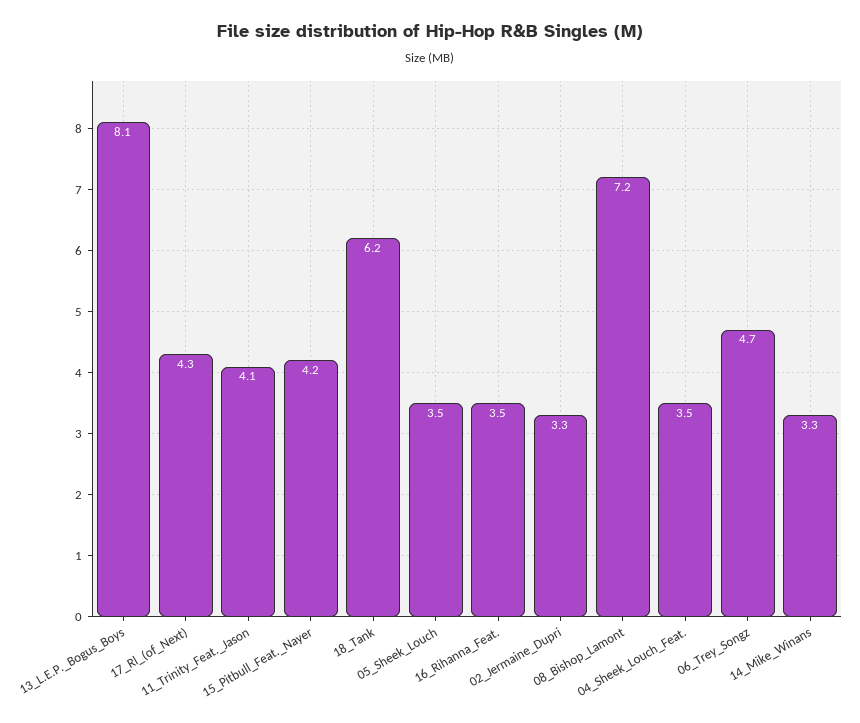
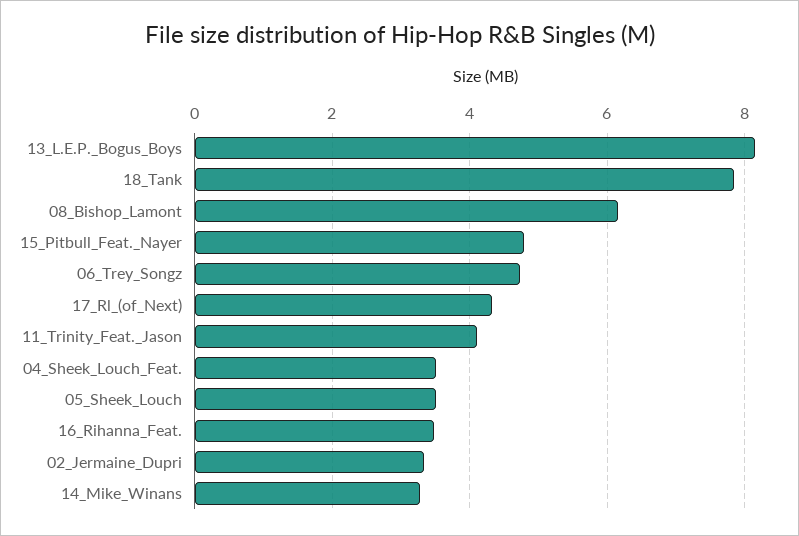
15_Pitbull_Feat._Nayer: 4.2 -> 4.8
18_Tank: 6.2 -> 7.8
08_Bishop_Lamont: 7.2 -> 6.2

